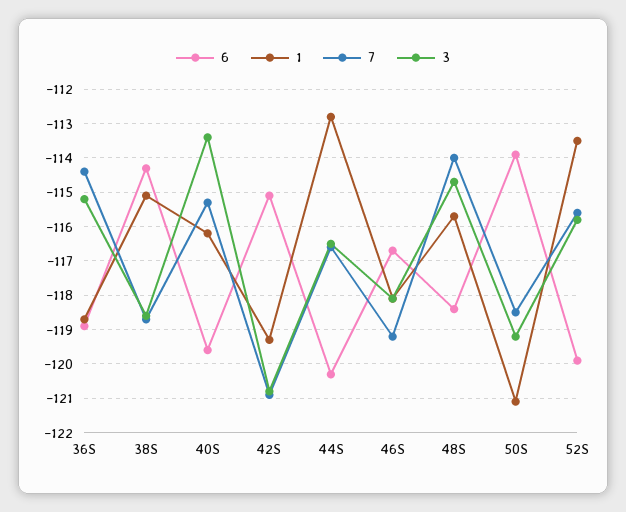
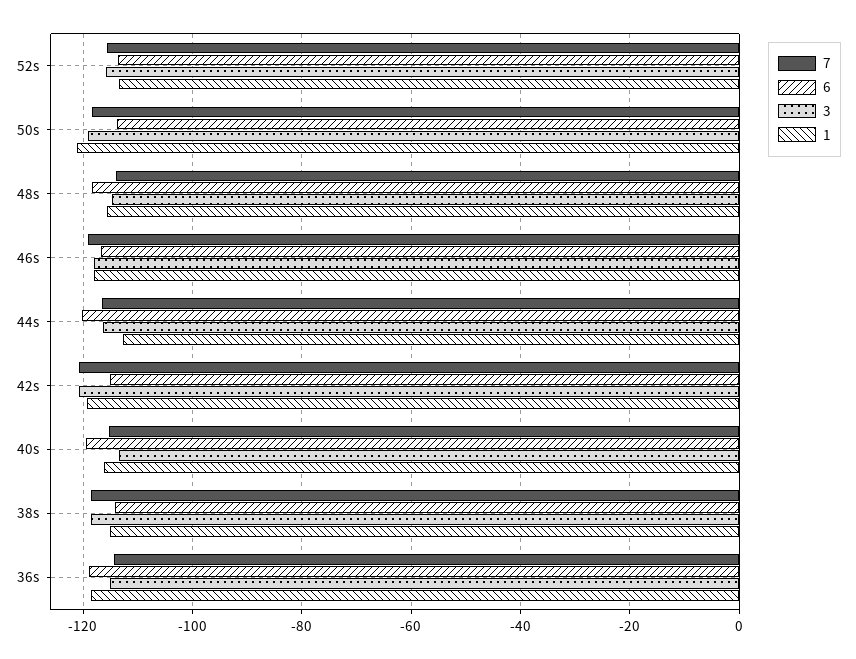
6, 52S: -120 -> -114

